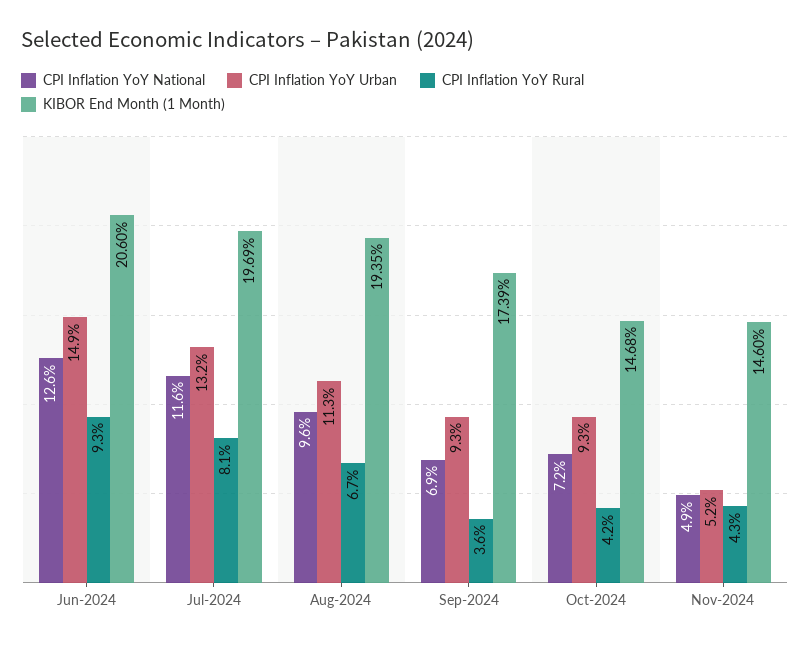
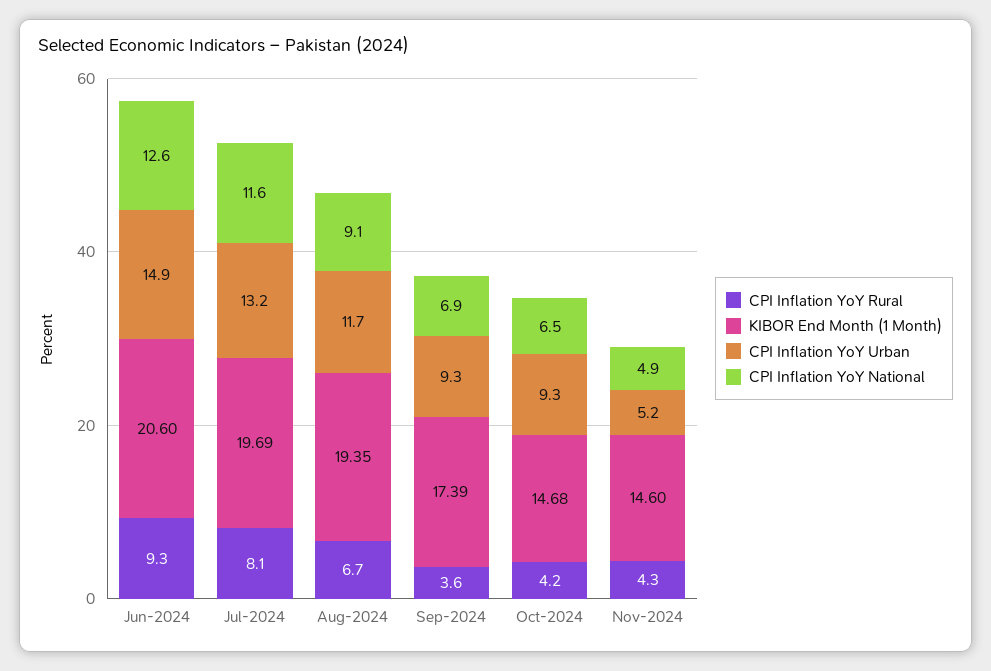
CPI Inflation YoY National, Aug-2024: 9.6 -> 9.1
CPI Inflation YoY Urban, Aug-2024: 11.3 -> 11.7
CPI Inflation YoY National, Oct-2024: 7.2 -> 6.5

